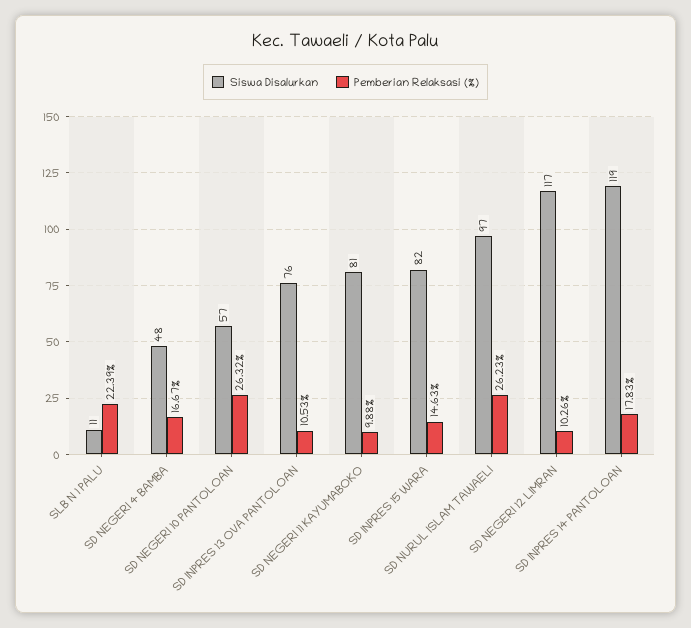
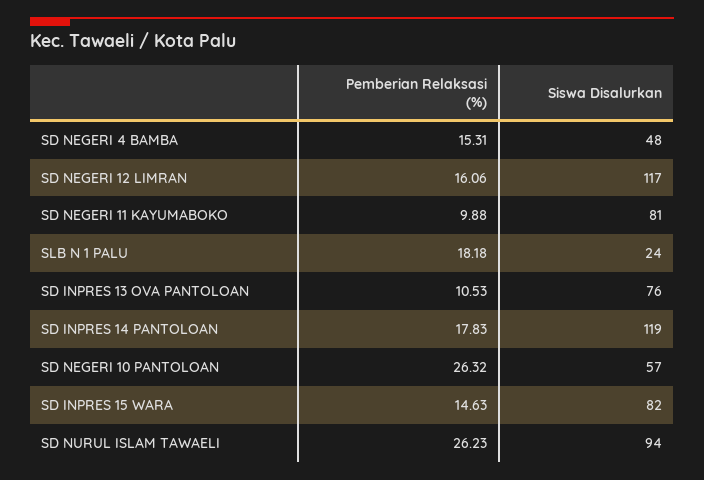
Siswa Disalurkan, SLB N 1 PALU: 11 -> 24
Pemberian Relaksasi (%), SLB N 1 PALU: 22.39 -> 18.18
Pemberian Relaksasi (%), SD NEGERI 4 BAMBA: 16.67 -> 15.31
Siswa Disalurkan, SD NURUL ISLAM TAWAELI: 97 -> 94
Pemberian Relaksasi (%), SD NEGERI 12 LIMRAN: 10.26 -> 16.06

